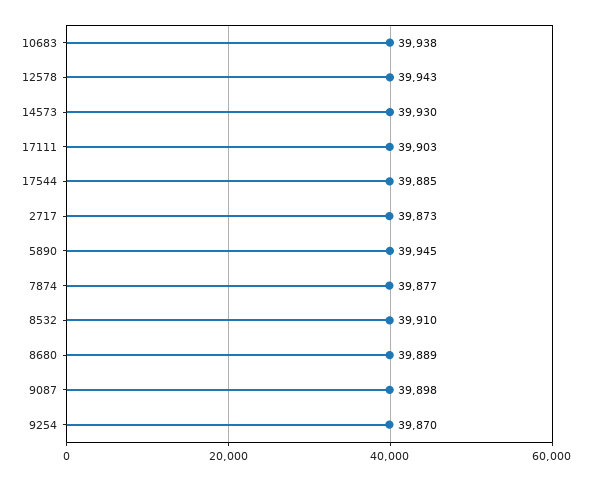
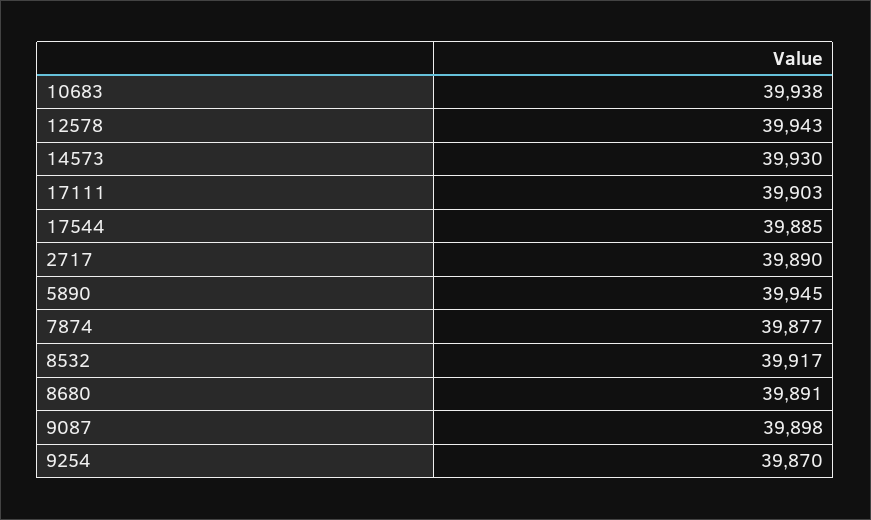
2717: 39873 -> 39890
8532: 39910 -> 39917
8680: 39889 -> 39891

